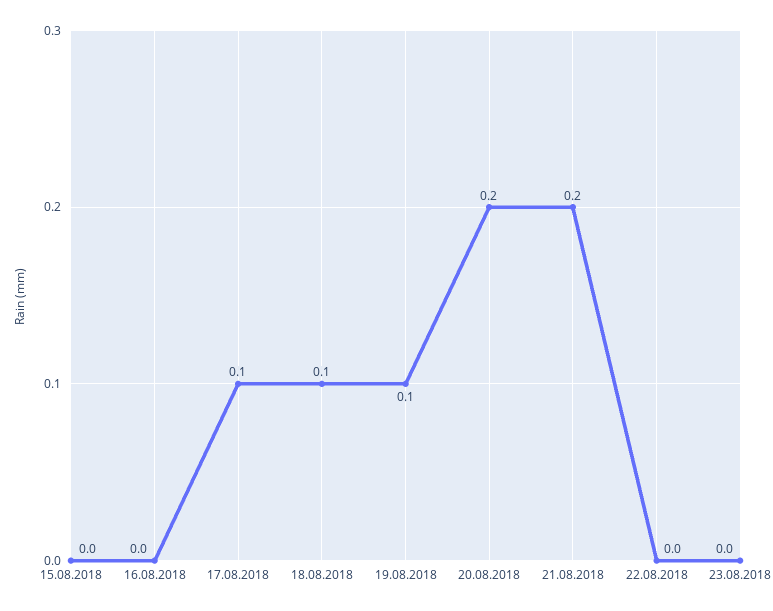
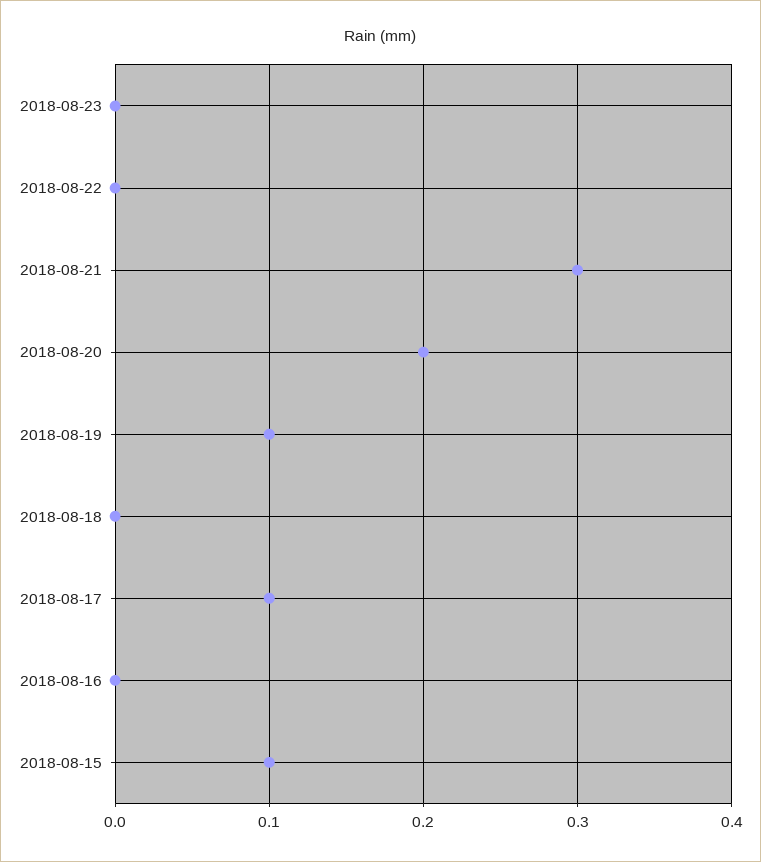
15.08.2018: 0 -> 0.1
18.08.2018: 0.1 -> 0
21.08.2018: 0.2 -> 0.3

